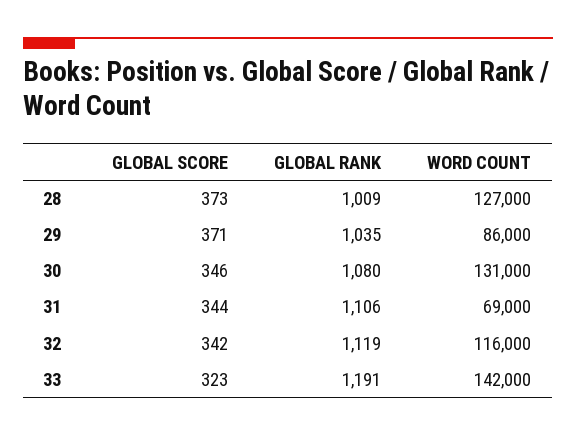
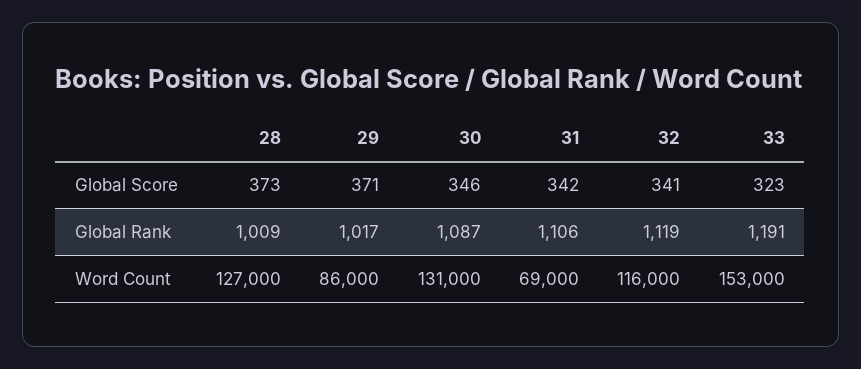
GLOBAL RANK, 29: 1035 -> 1017
GLOBAL RANK, 30: 1080 -> 1087
GLOBAL SCORE, 31: 344 -> 342
GLOBAL SCORE, 32: 342 -> 341
WORD COUNT, 33: 142000 -> 153000

